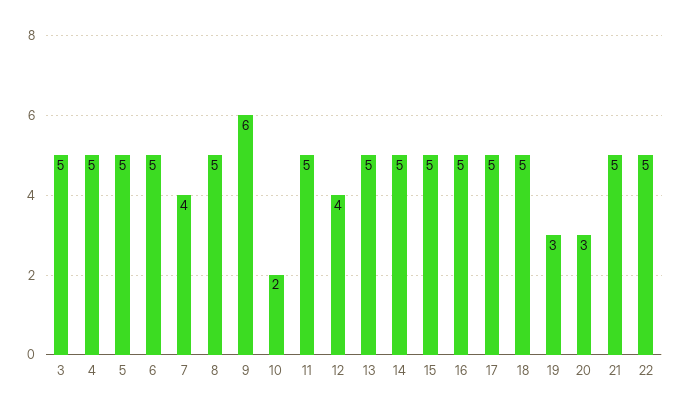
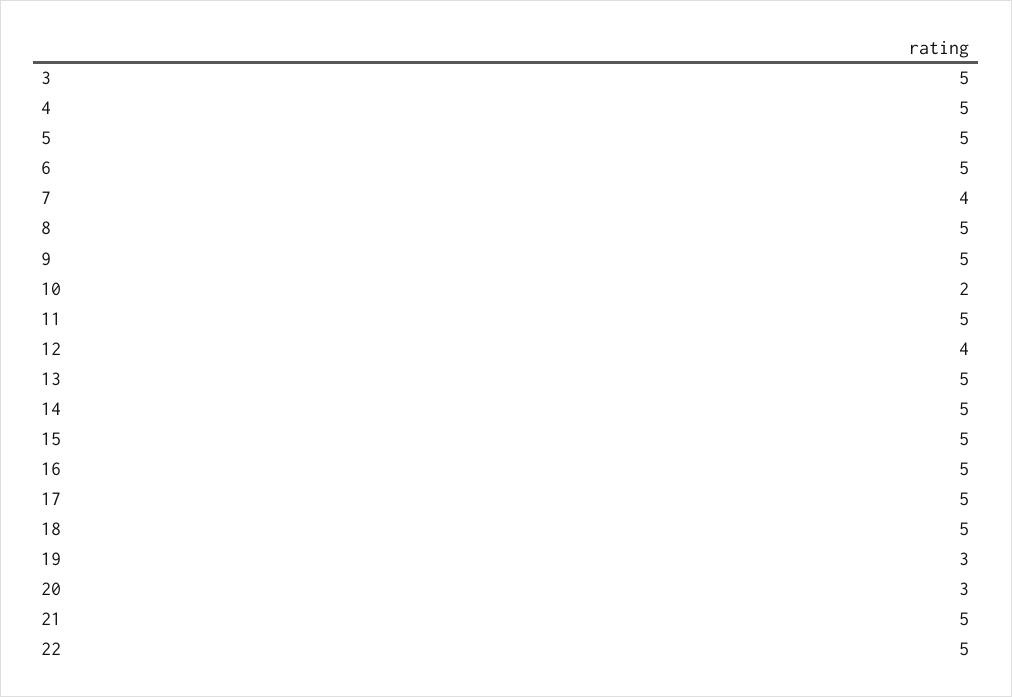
9: 6 -> 5

